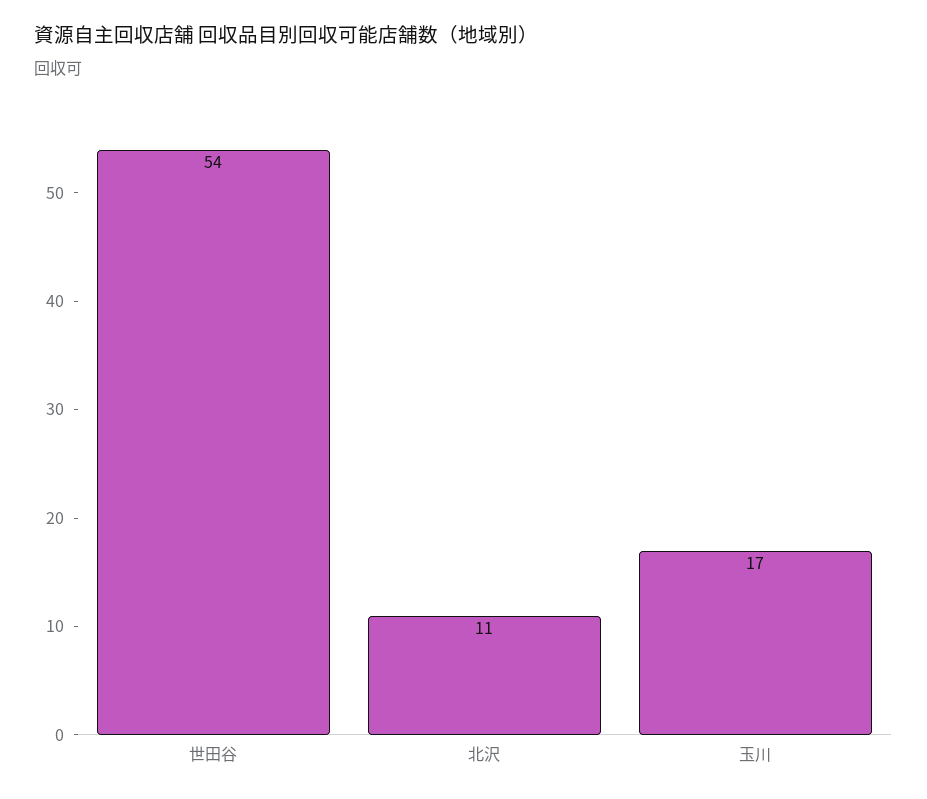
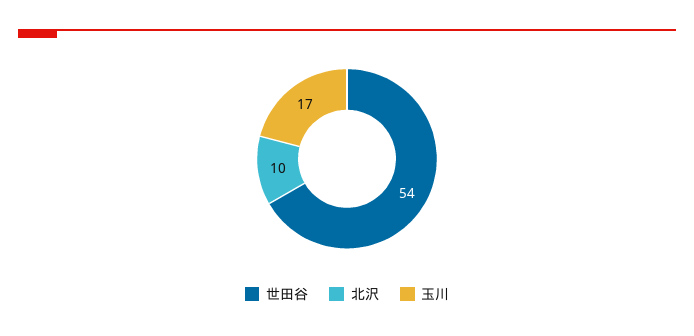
北沢: 11 -> 10

